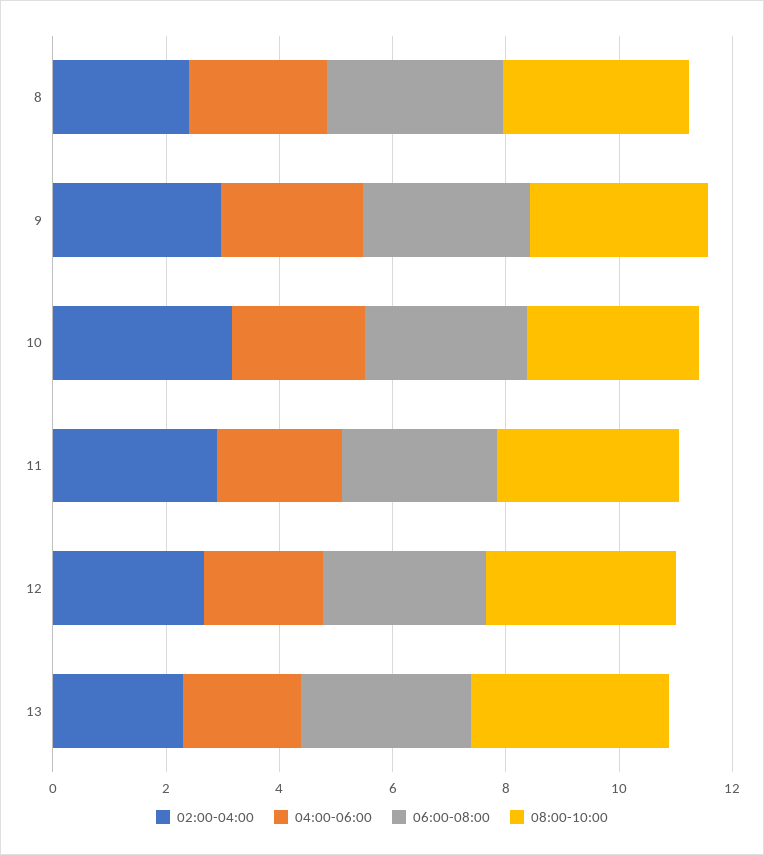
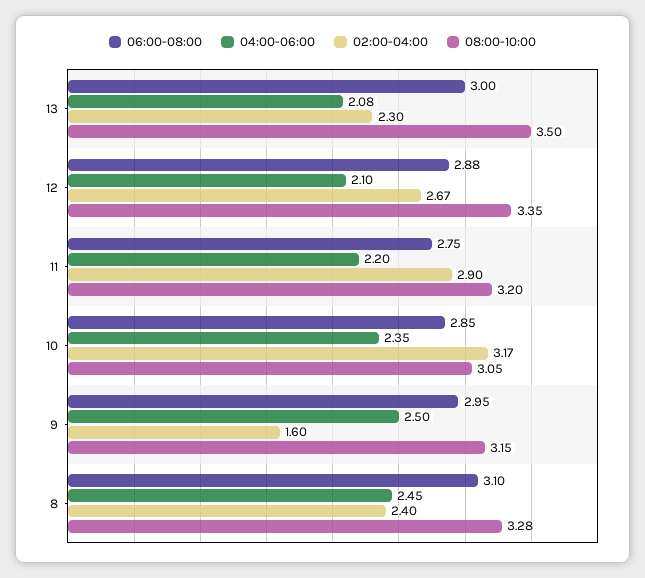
02:00-04:00, 9: 3 -> 1.6

